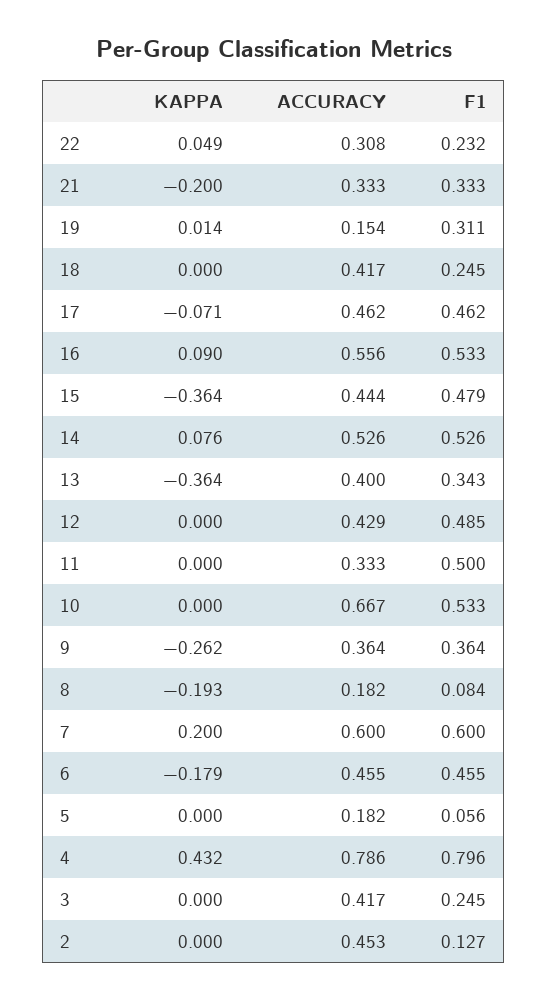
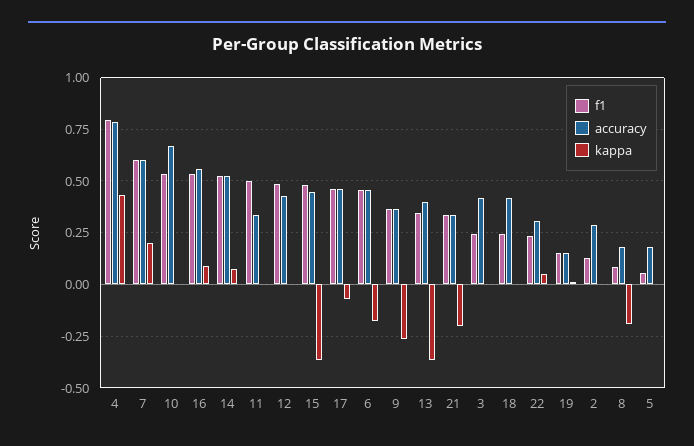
F1, 19: 0.311 -> 0.15
ACCURACY, 2: 0.453 -> 0.3

